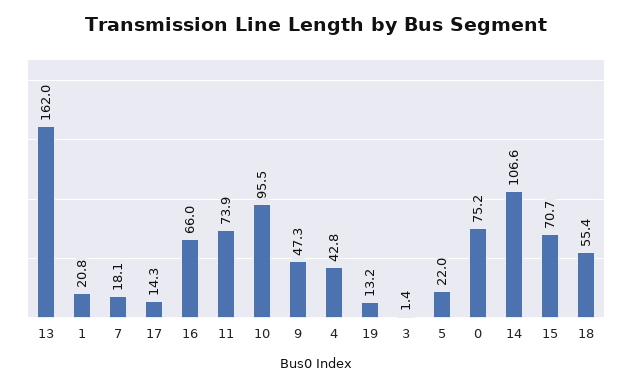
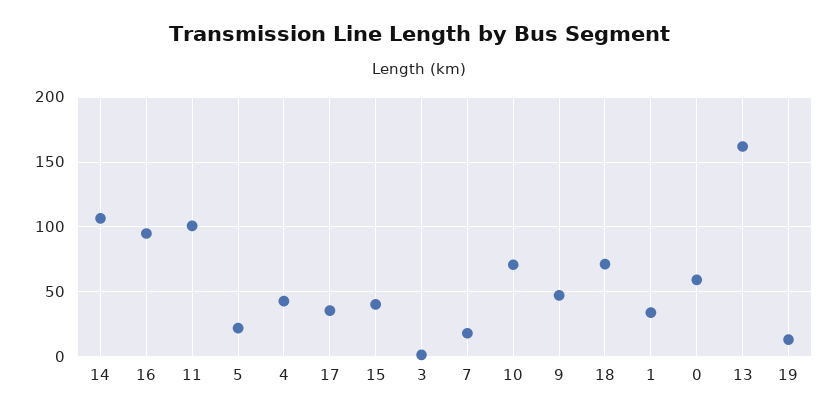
1: 20.8 -> 35
17: 14.3 -> 35
16: 66 -> 95
11: 73.9 -> 100
10: 95.5 -> 70
0: 75.2 -> 60
15: 70.7 -> 40
18: 55.4 -> 70

